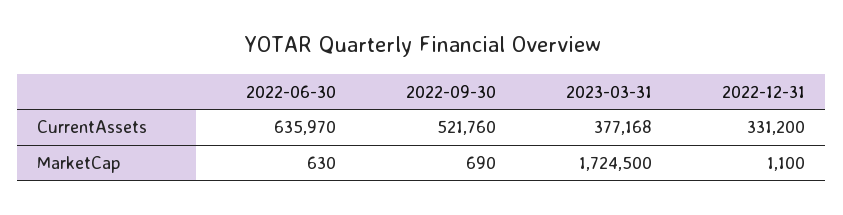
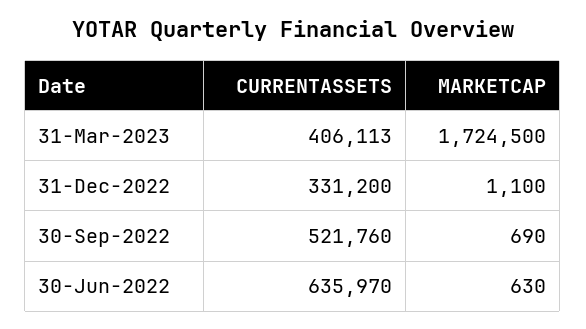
2023-03-31, CurrentAssets: 377168 -> 406113

